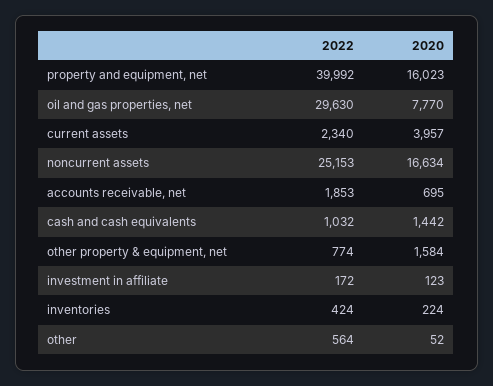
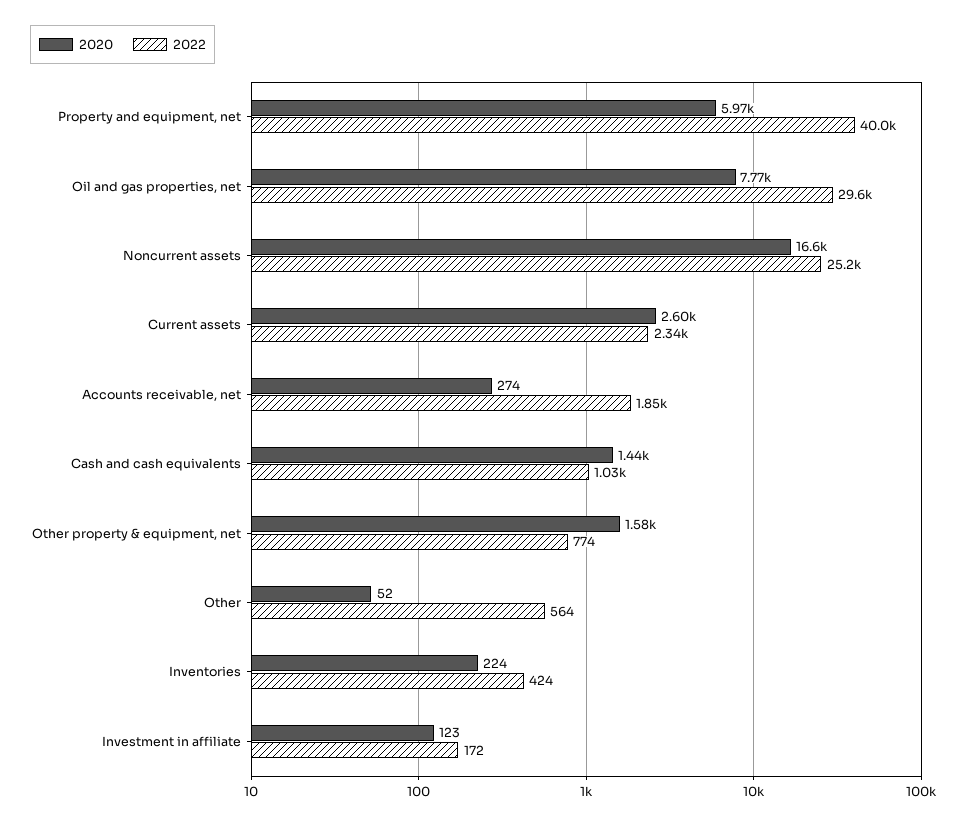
2020, property and equipment, net: 16023 -> 5970
2020, current assets: 3957 -> 2600
2020, accounts receivable, net: 695 -> 274

